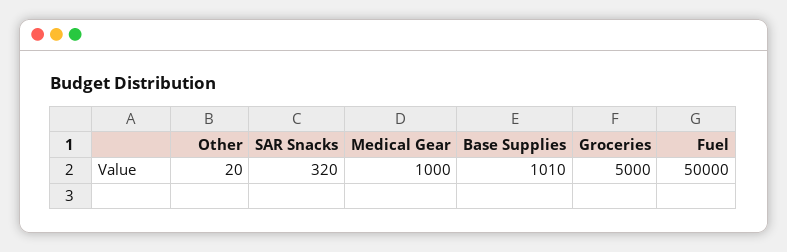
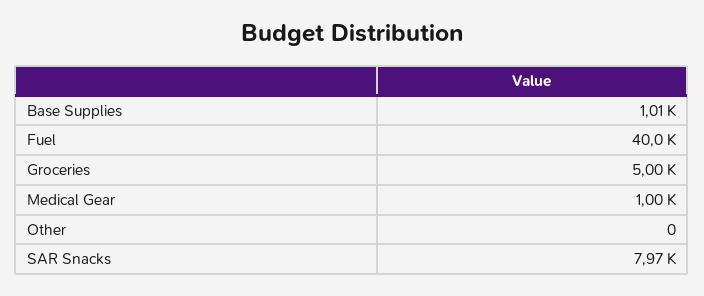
Other: 20 -> 0
SAR Snacks: 320 -> 7970
Fuel: 50000 -> 40000

